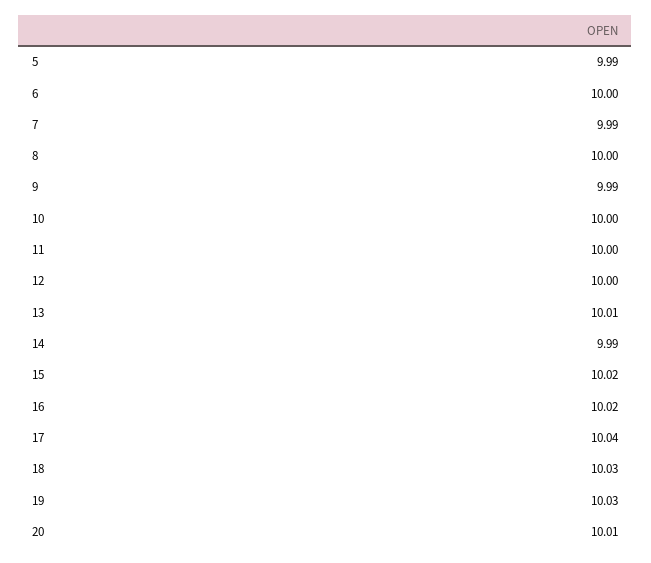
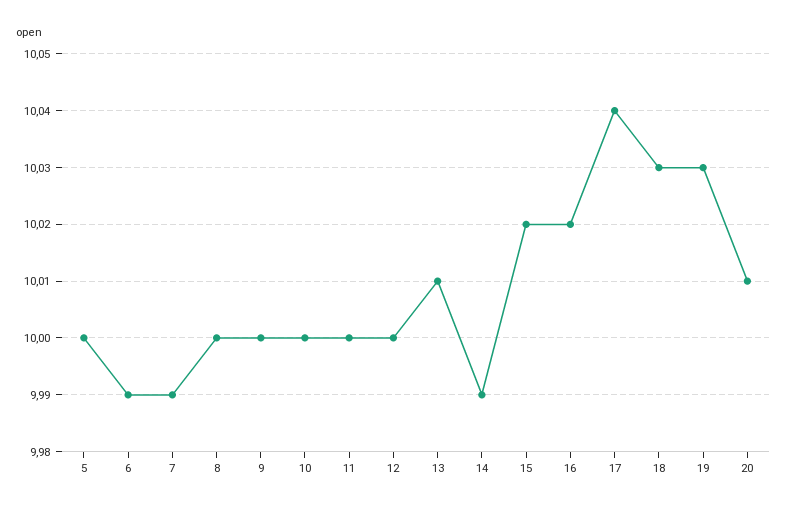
5: 9.99 -> 10
6: 10 -> 9.99
9: 9.99 -> 10

